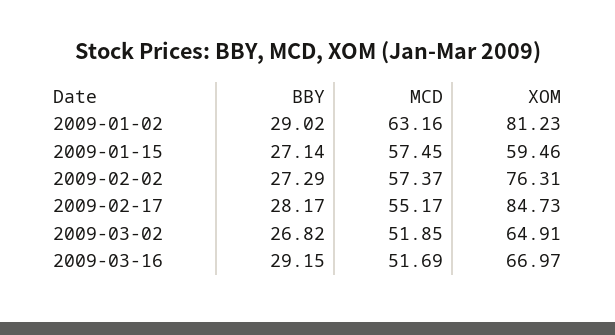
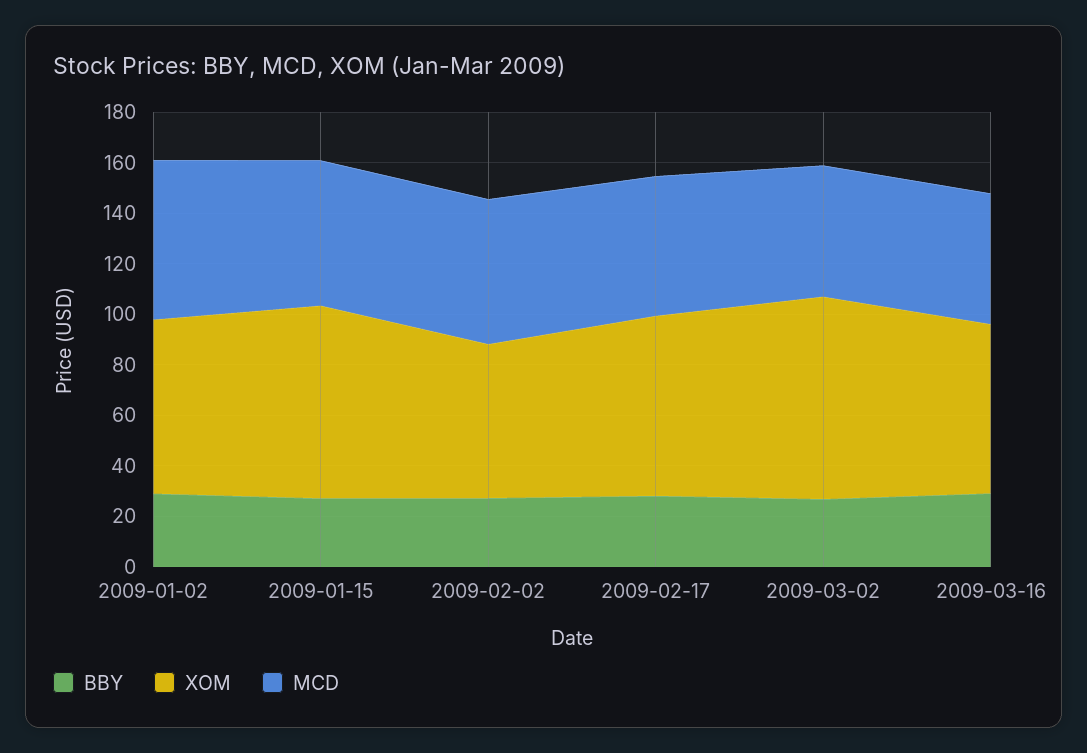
XOM, 2009-01-02: 81.23 -> 70
XOM, 2009-01-15: 59.46 -> 75
XOM, 2009-02-02: 76.31 -> 60
XOM, 2009-02-17: 84.73 -> 70
XOM, 2009-03-02: 64.91 -> 80

